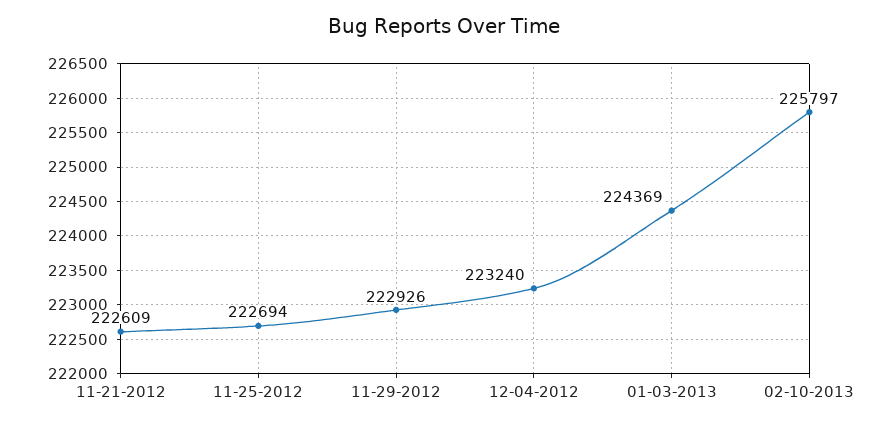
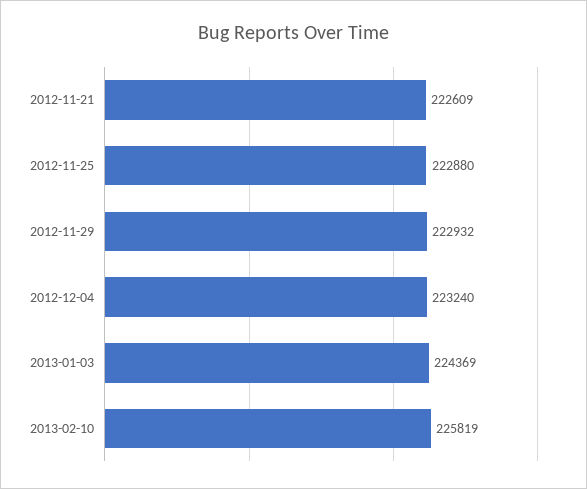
11-25-2012: 222694 -> 222880
11-29-2012: 222926 -> 222932
02-10-2013: 225797 -> 225819

